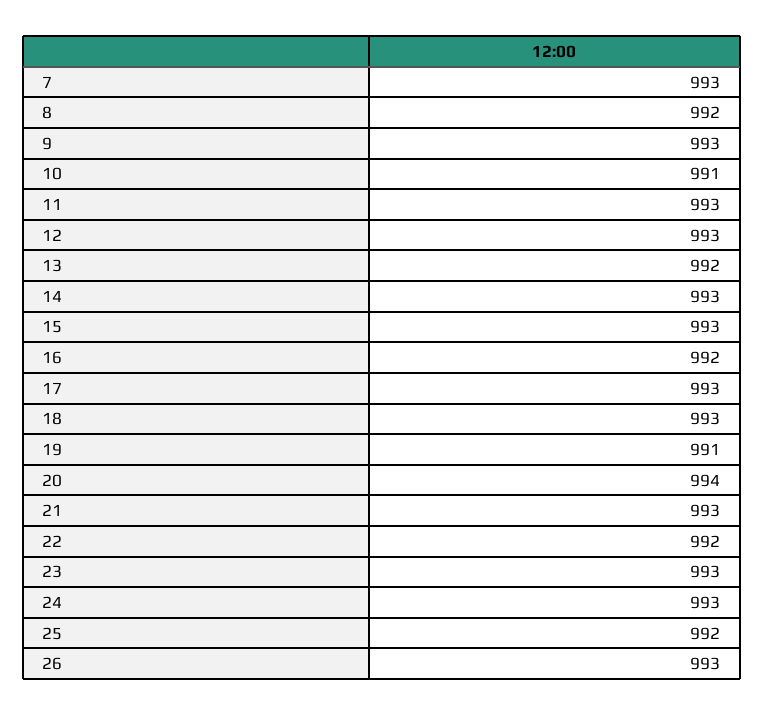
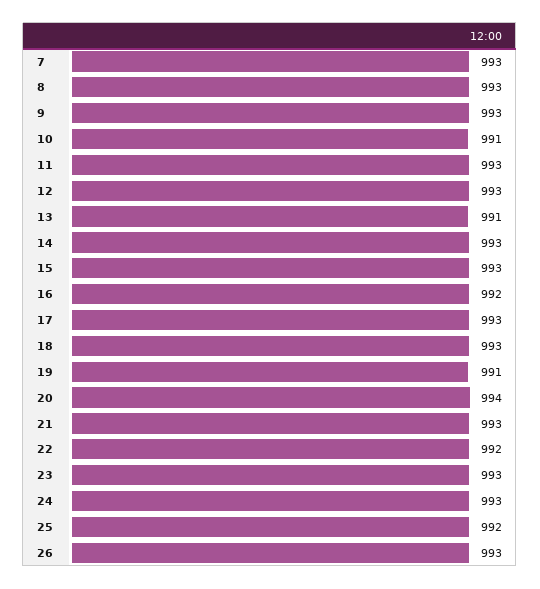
8: 992 -> 993
13: 992 -> 991

